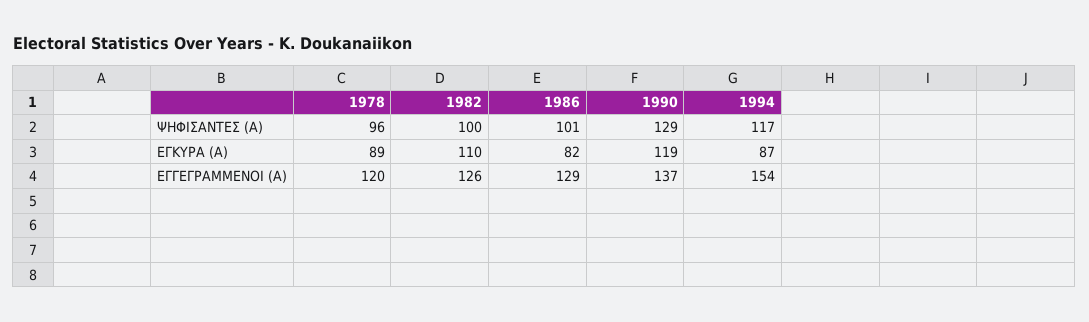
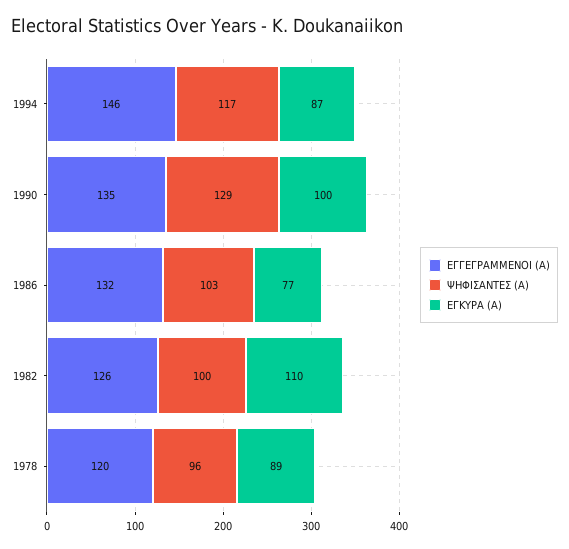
ΨΗΦΙΣΑΝΤΕΣ (Α), 1986: 101 -> 103
ΕΓΚΥΡΑ (Α), 1986: 82 -> 77
ΕΓΚΥΡΑ (Α), 1990: 119 -> 100
ΕΓΓΕΓΡΑΜΜΕΝΟΙ (Α), 1986: 129 -> 132
ΕΓΓΕΓΡΑΜΜΕΝΟΙ (Α), 1990: 137 -> 135
ΕΓΓΕΓΡΑΜΜΕΝΟΙ (Α), 1994: 154 -> 146

